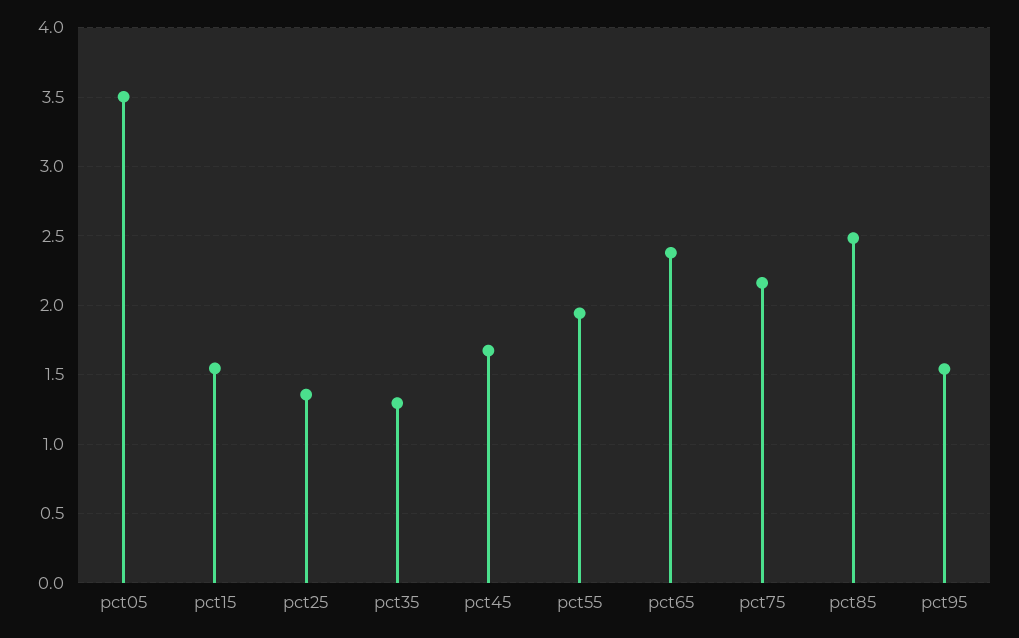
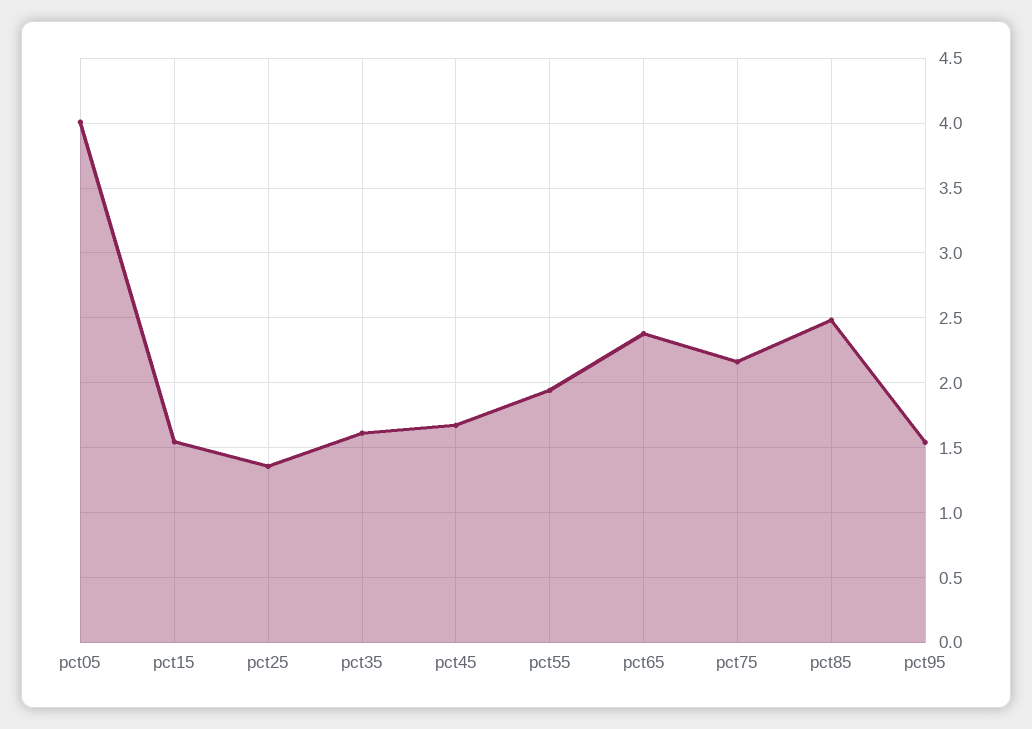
pct05: 3.5 -> 4
pct35: 1.3 -> 1.6

